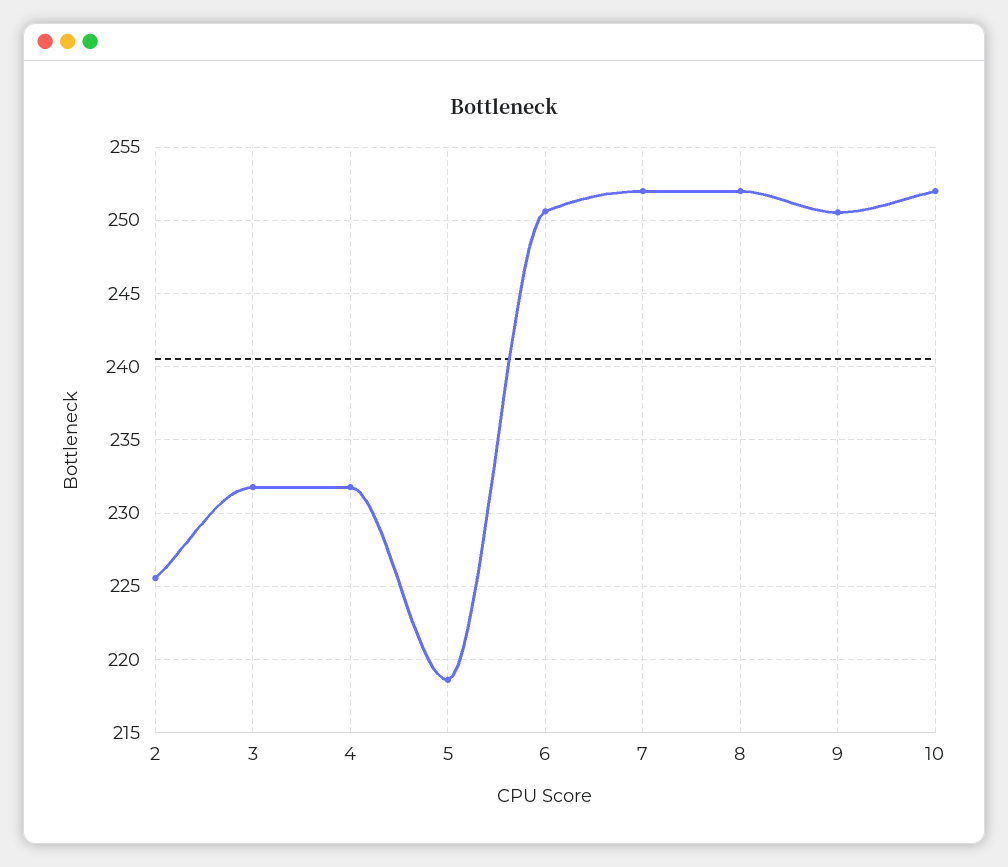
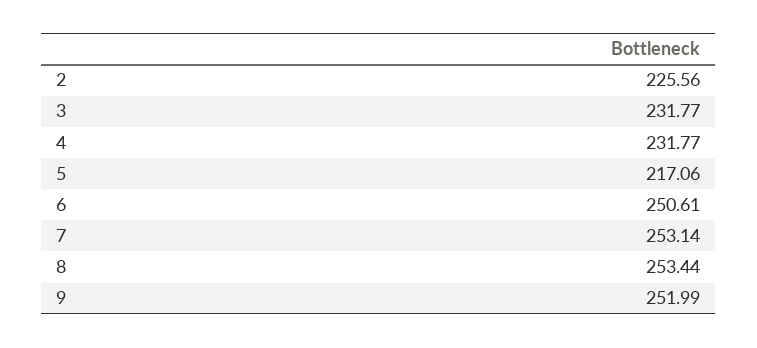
5: 218.5 -> 217.06
7: 252 -> 253.14
8: 252 -> 253.44
9: 250.5 -> 251.99
10: 252 -> none

